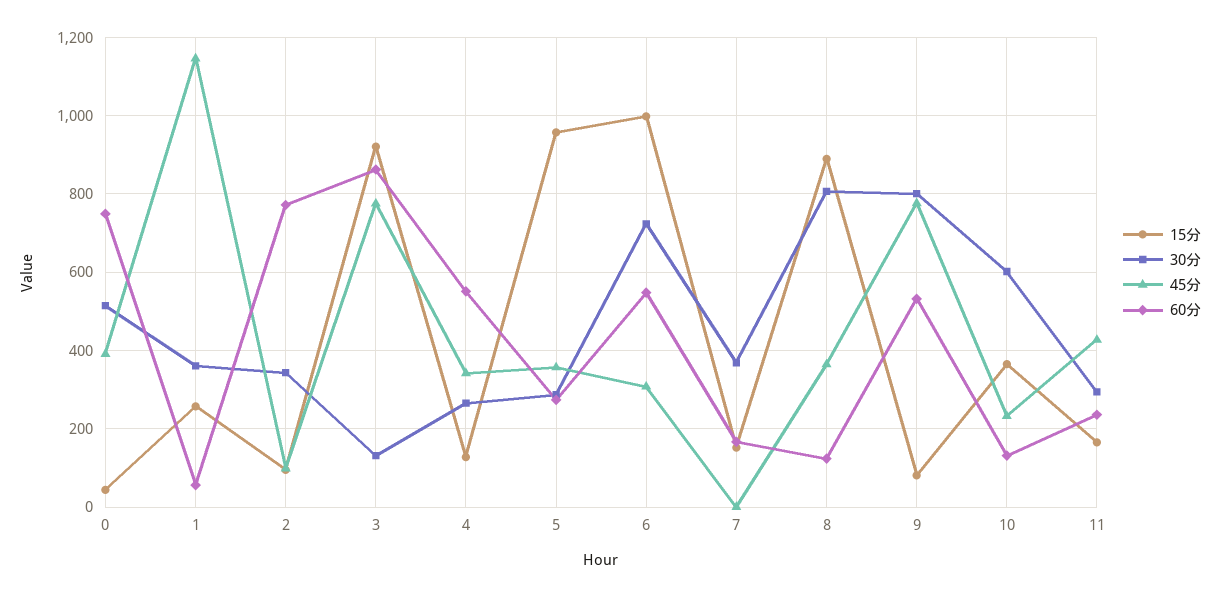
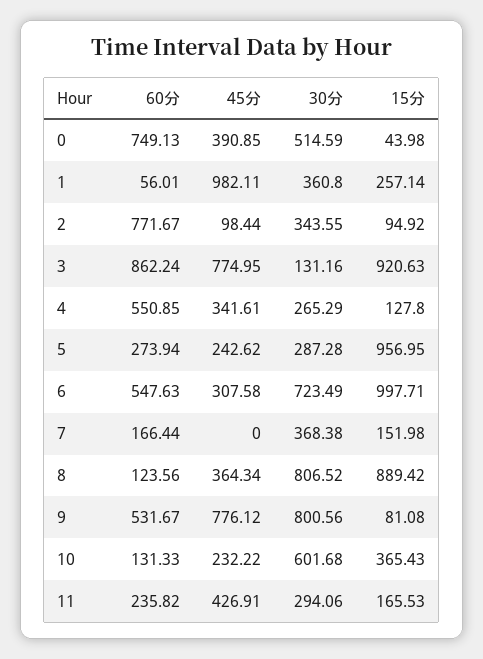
45分, 1: 1140 -> 982.11
45分, 5: 360 -> 242.62

